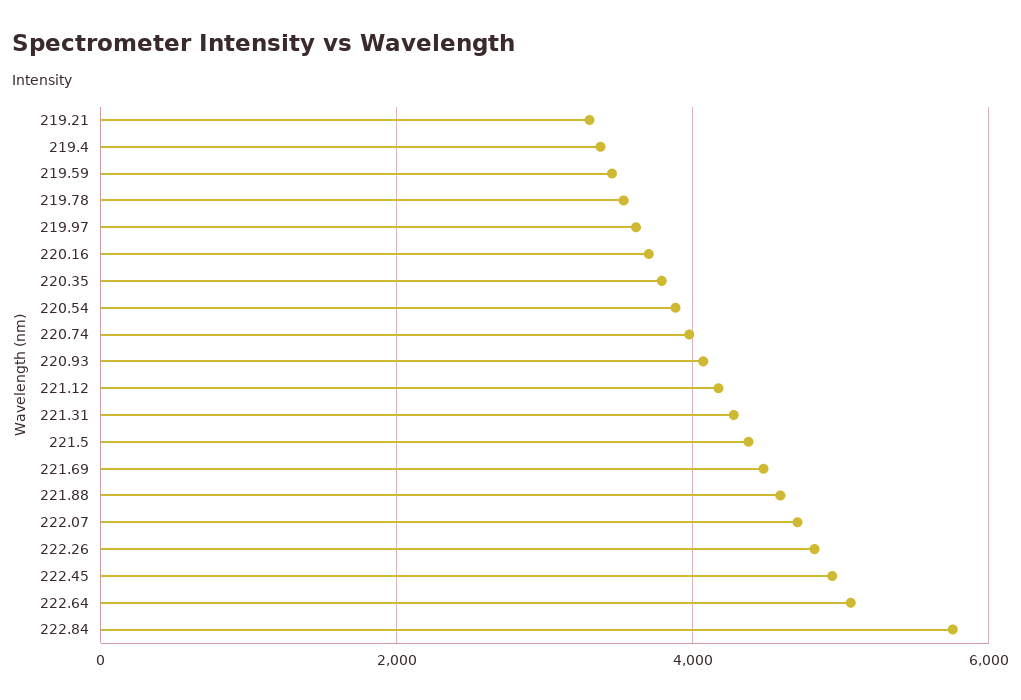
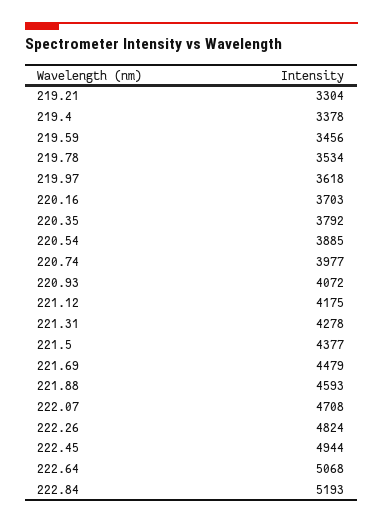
222.84: 5800 -> 5193

